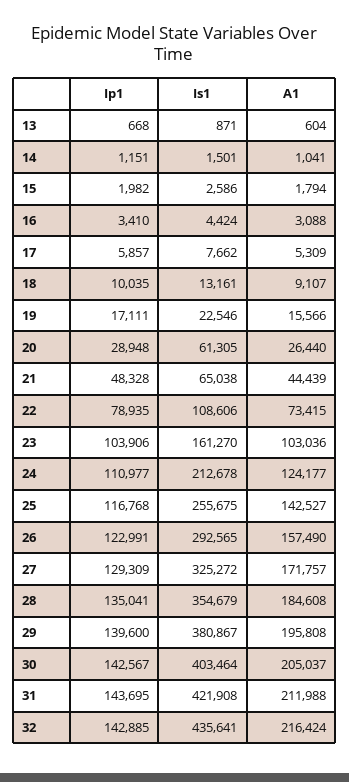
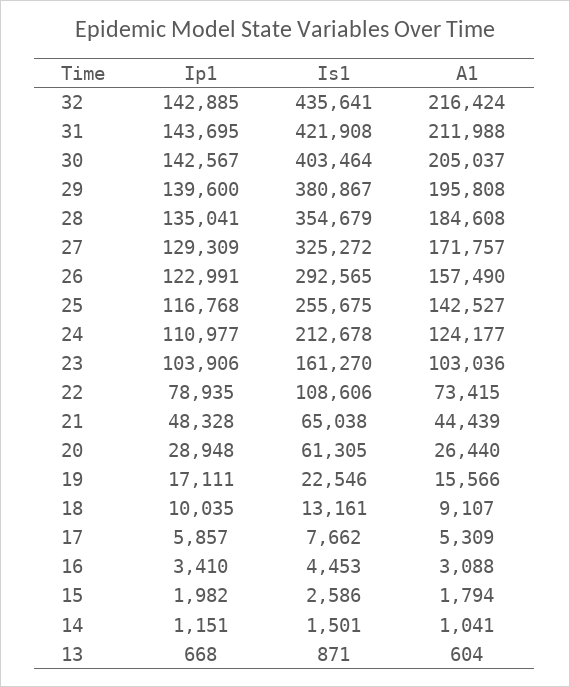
Is1, 16: 4424 -> 4453

